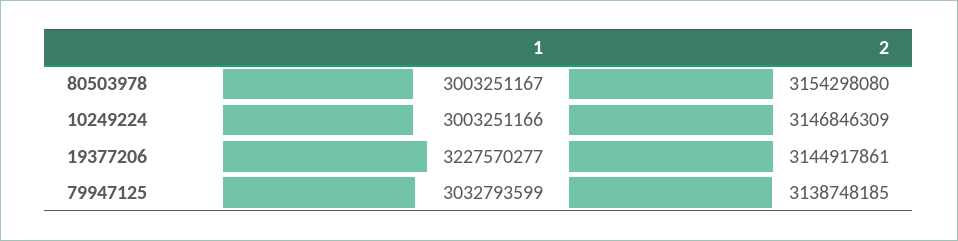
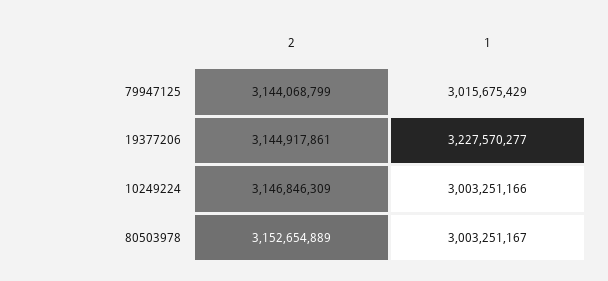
2, 80503978: 3154298080 -> 3152654889
1, 79947125: 3032793599 -> 3015675429
2, 79947125: 3138748185 -> 3144068799

